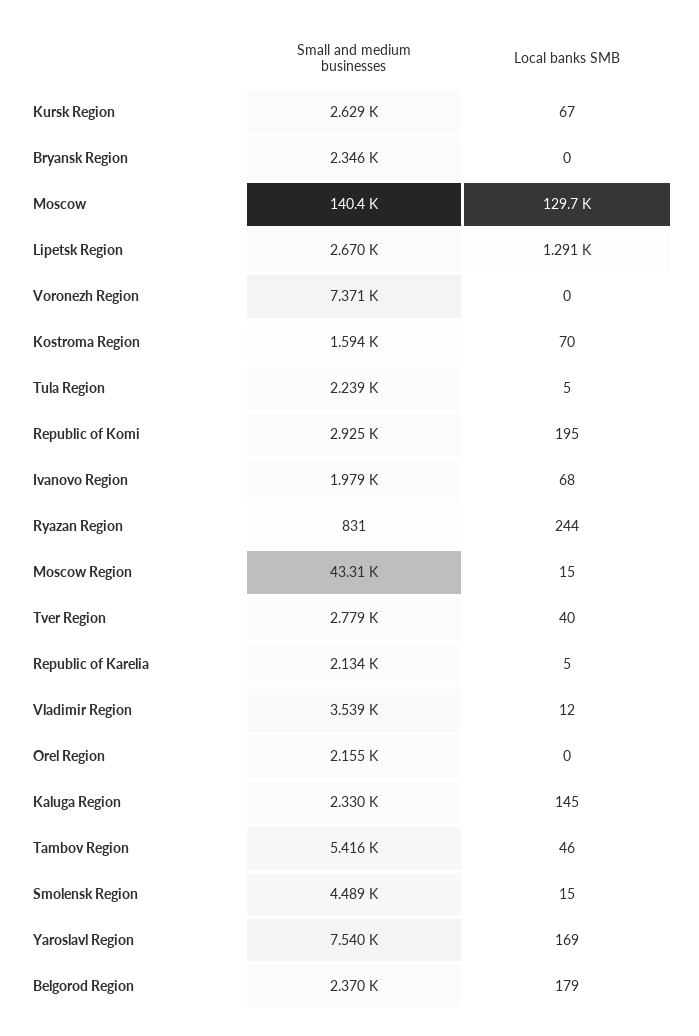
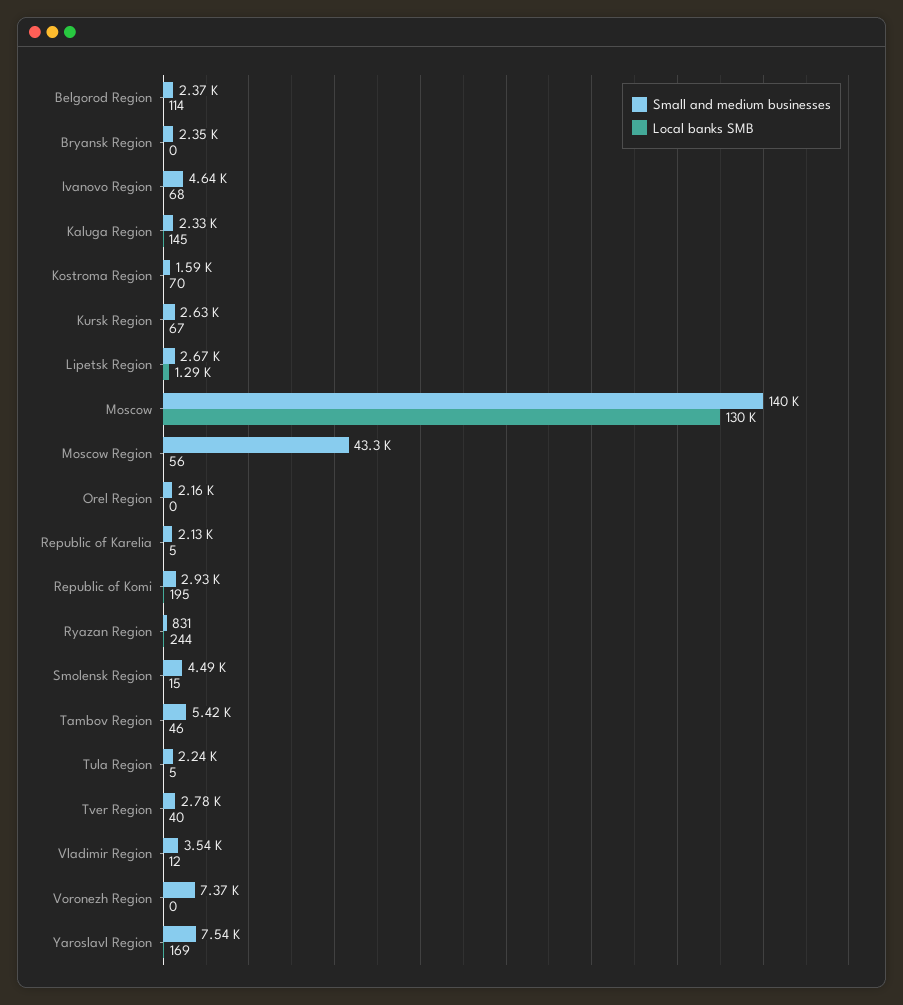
Small and medium businesses, Ivanovo Region: 1979 -> 4640
Local banks SMB, Moscow Region: 15 -> 56
Local banks SMB, Belgorod Region: 179 -> 114

